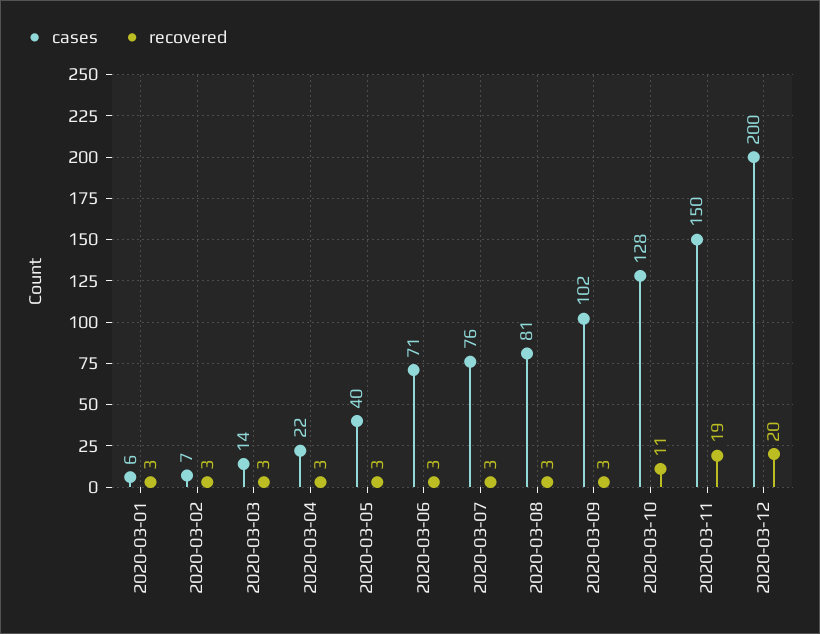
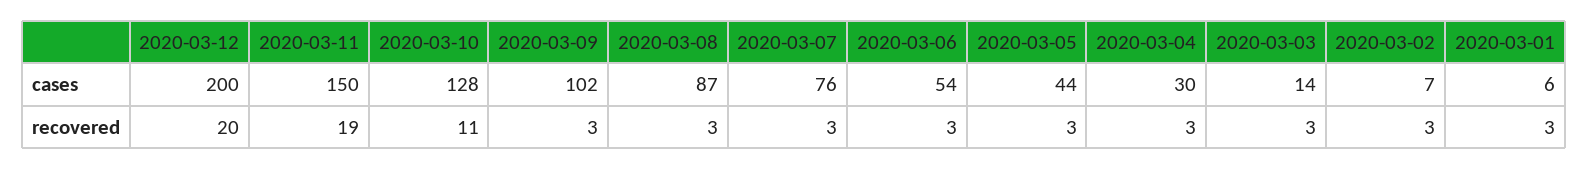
cases, 2020-03-04: 22 -> 30
cases, 2020-03-05: 40 -> 44
cases, 2020-03-06: 71 -> 54
cases, 2020-03-08: 81 -> 87

